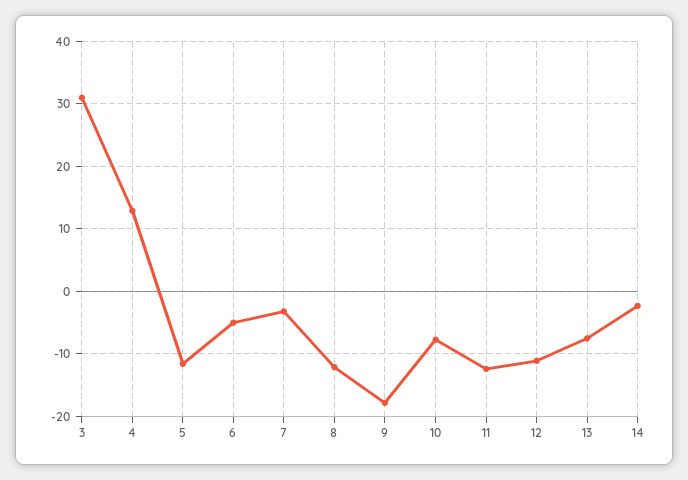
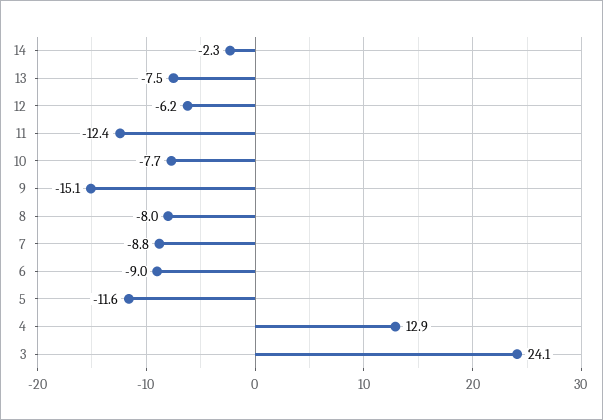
3: 31 -> 24.1
6: -5 -> -9
7: -3 -> -8.8
8: -12 -> -8
9: -18 -> -15.1
12: -11 -> -6.2

